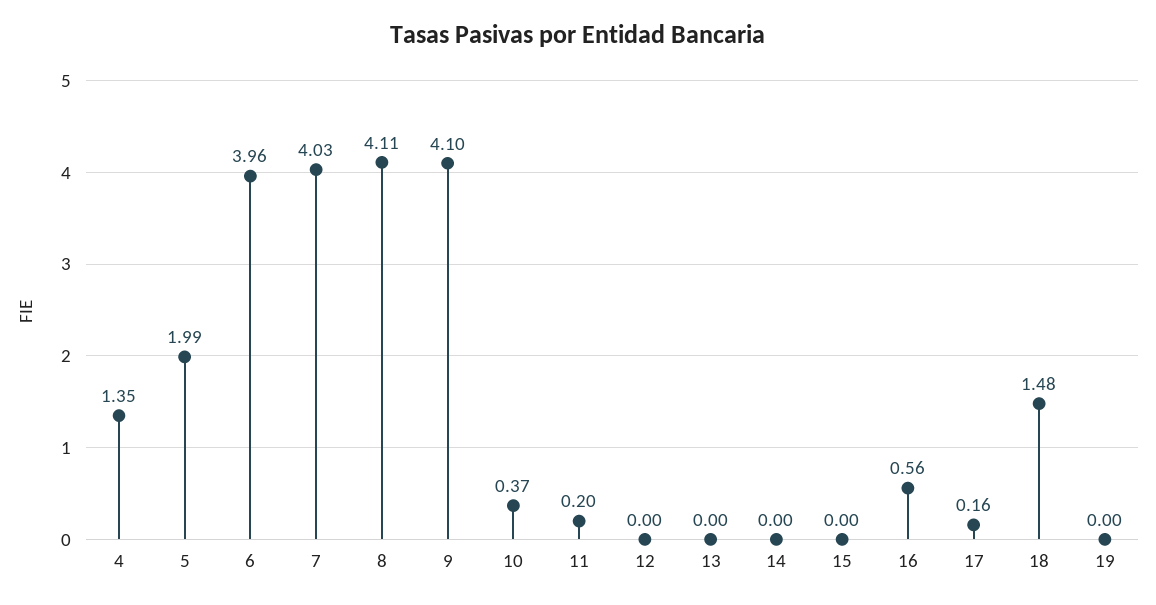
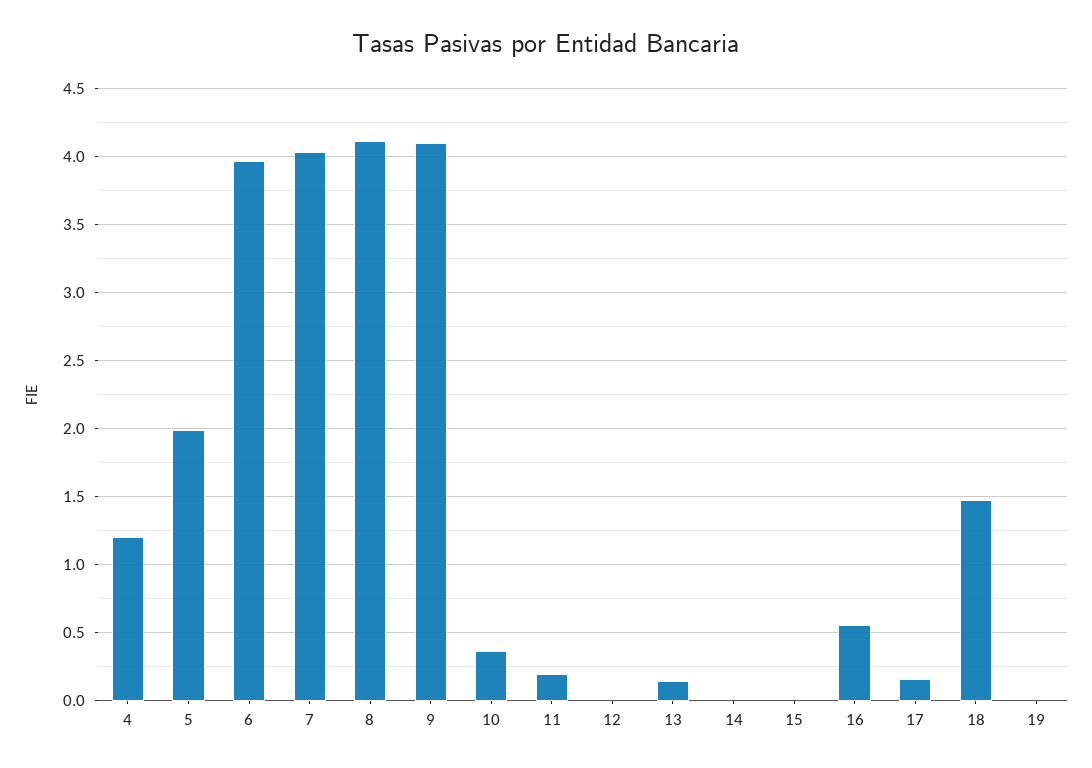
4: 1.35 -> 1.2
13: 0 -> 0.15

